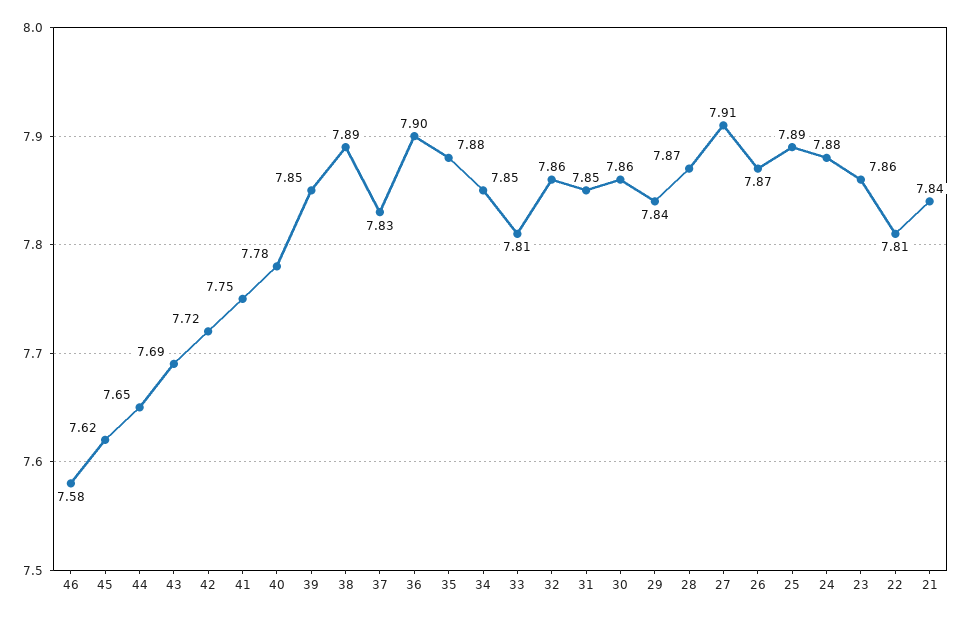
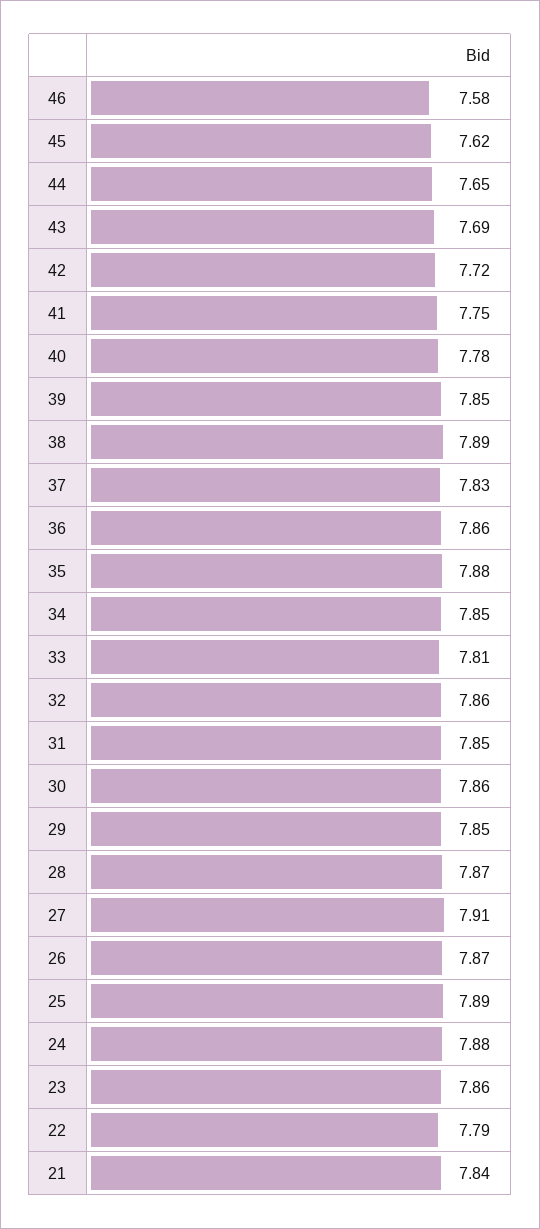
36: 7.9 -> 7.86
29: 7.84 -> 7.85
22: 7.81 -> 7.79

